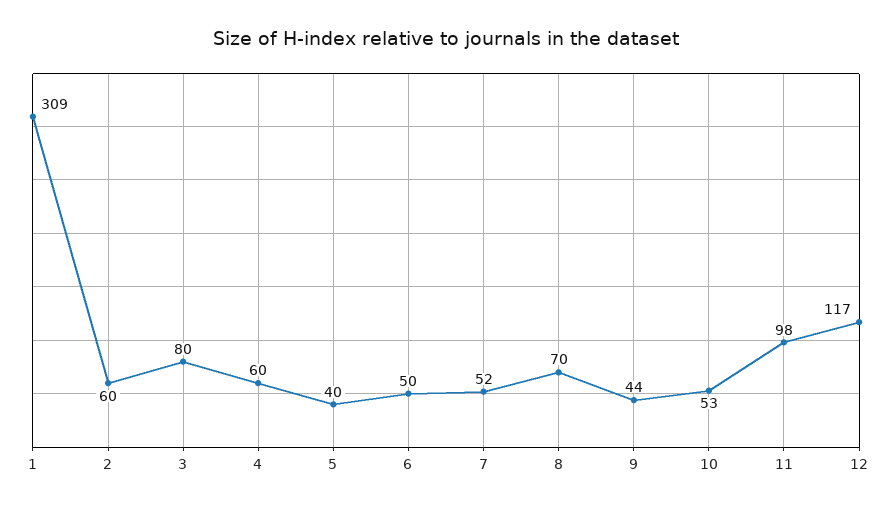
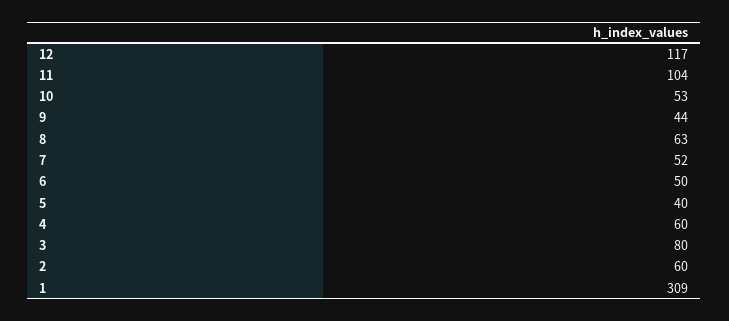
8: 70 -> 63
11: 98 -> 104

